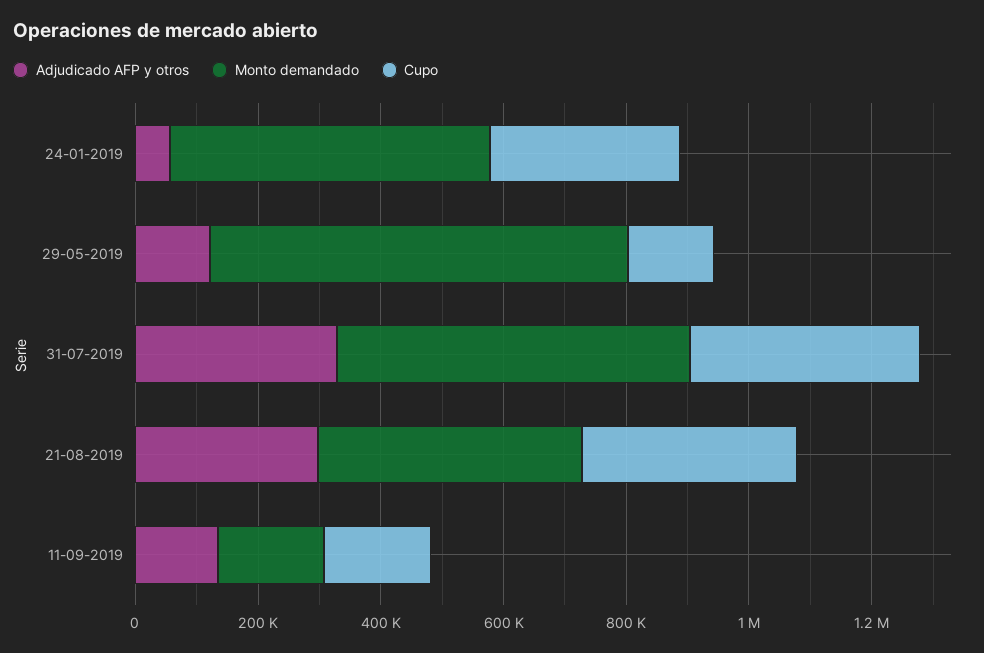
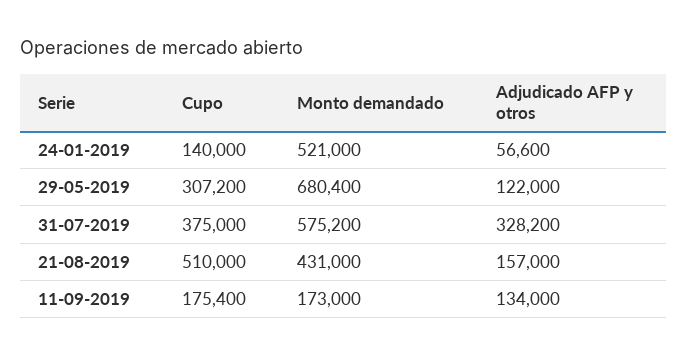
Cupo, 24-01-2019: 300000 -> 140000
Cupo, 29-05-2019: 150000 -> 307200
Adjudicado AFP y otros, 21-08-2019: 300000 -> 157000
Cupo, 21-08-2019: 350000 -> 510000

